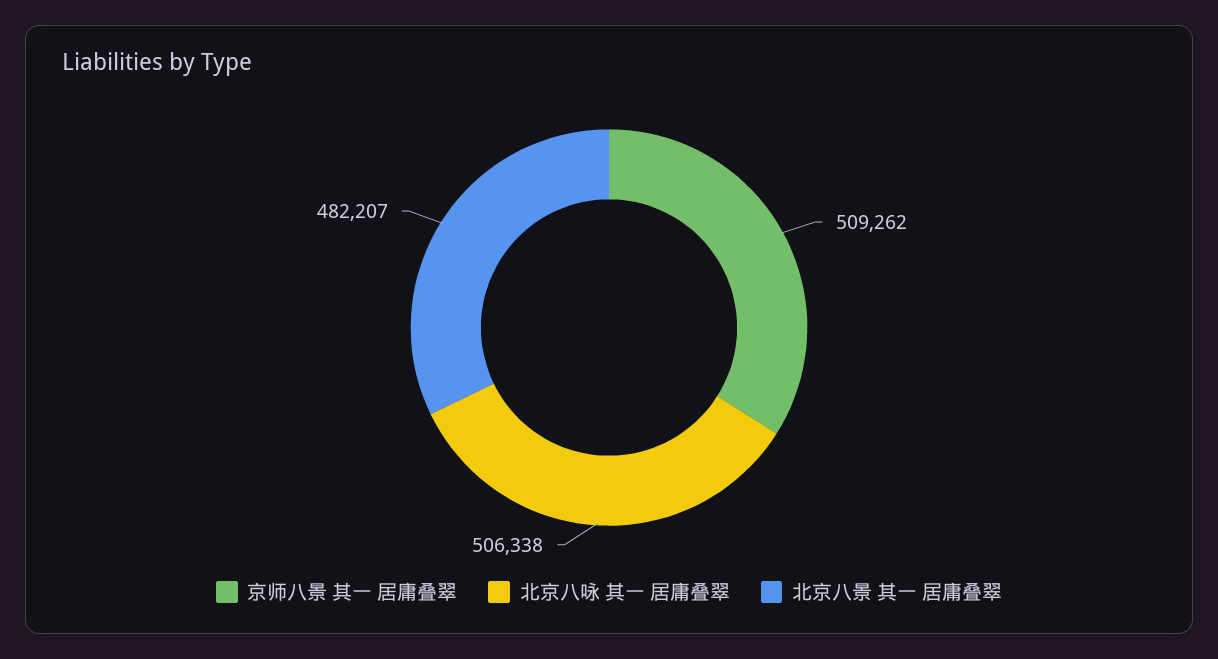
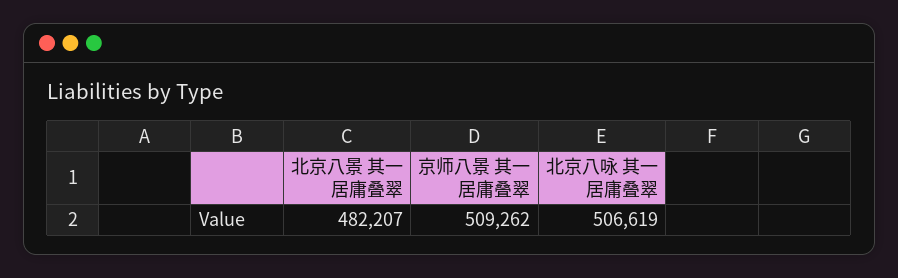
北京八咏 其一 居庸叠翠: 506338 -> 506619

